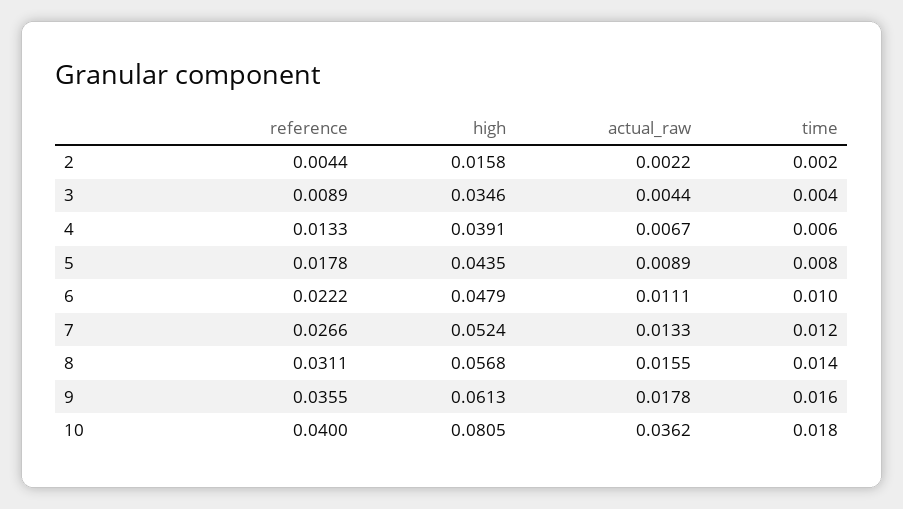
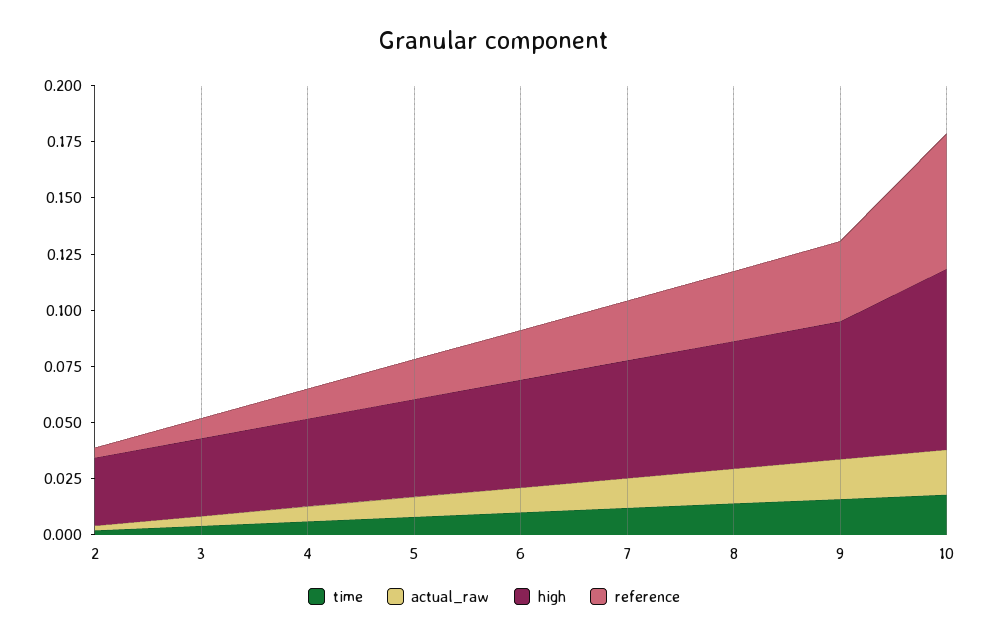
high, 2: 0.0158 -> 0.03
reference, 10: 0.04 -> 0.06
actual_raw, 10: 0.0362 -> 0.02

